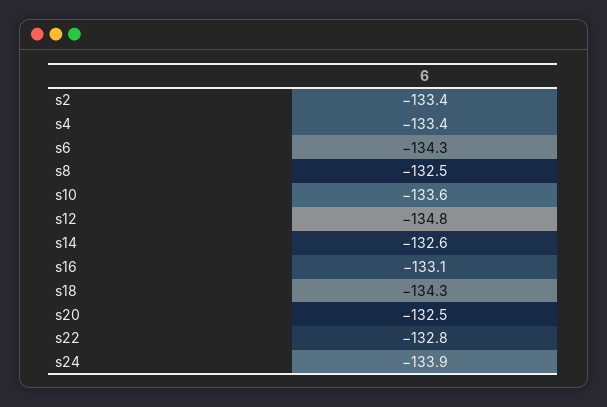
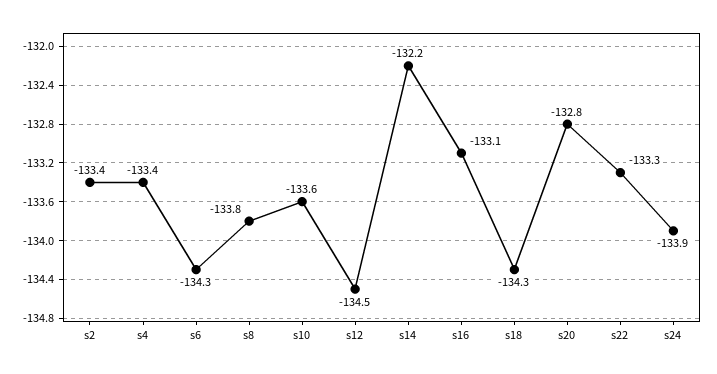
s8: -132.5 -> -133.8
s12: -134.8 -> -134.5
s14: -132.6 -> -132.2
s20: -132.5 -> -132.8
s22: -132.8 -> -133.3

